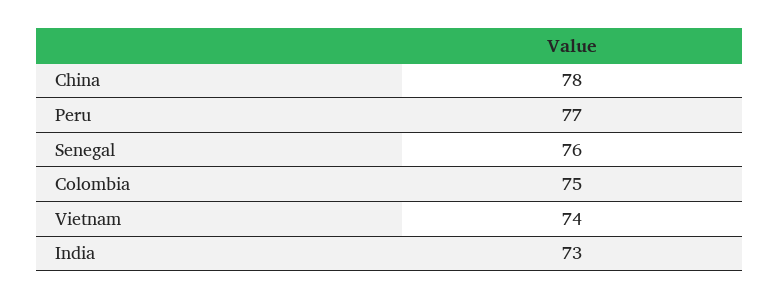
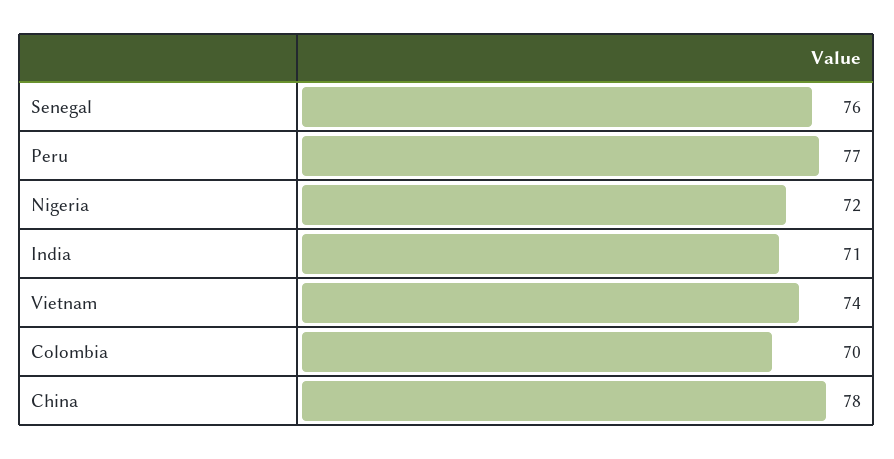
Colombia: 75 -> 70
India: 73 -> 71
Nigeria: none -> 72

